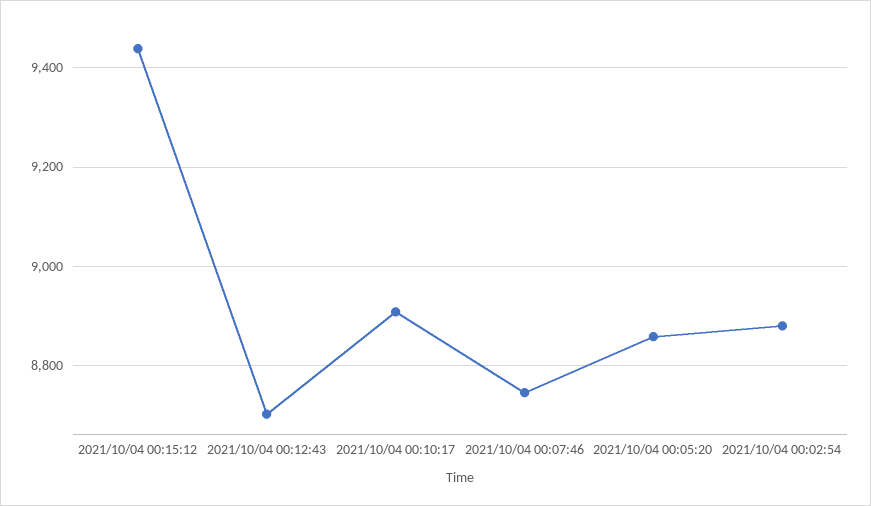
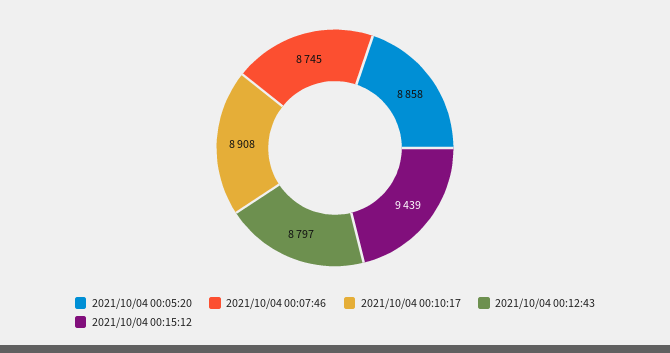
2021/10/04 00:12:43: 8700 -> 8797
2021/10/04 00:02:54: 8880 -> none

